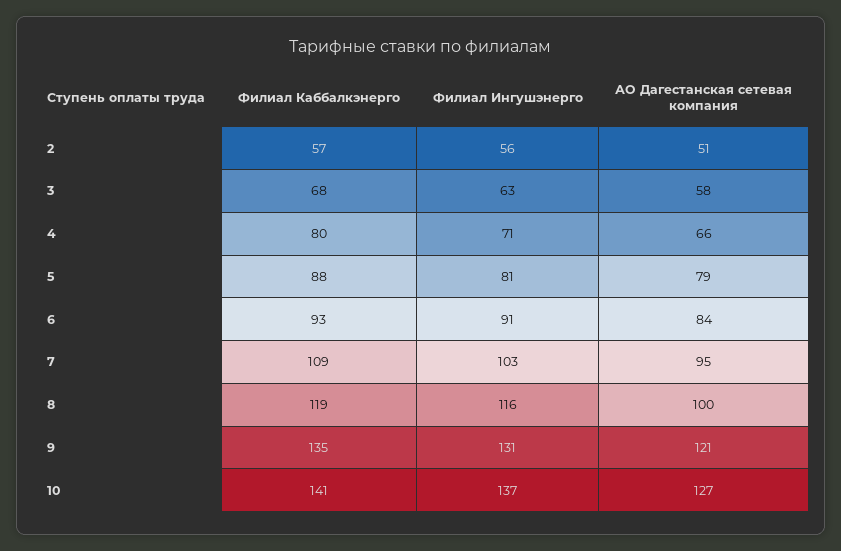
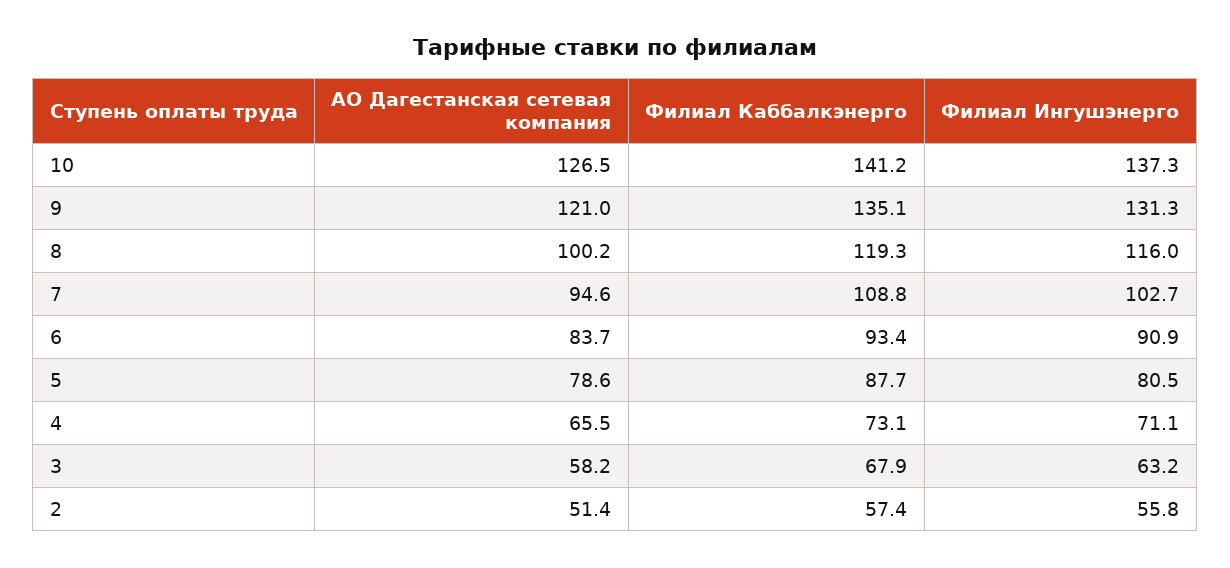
Филиал Каббалкэнерго, 4: 80 -> 73.1

